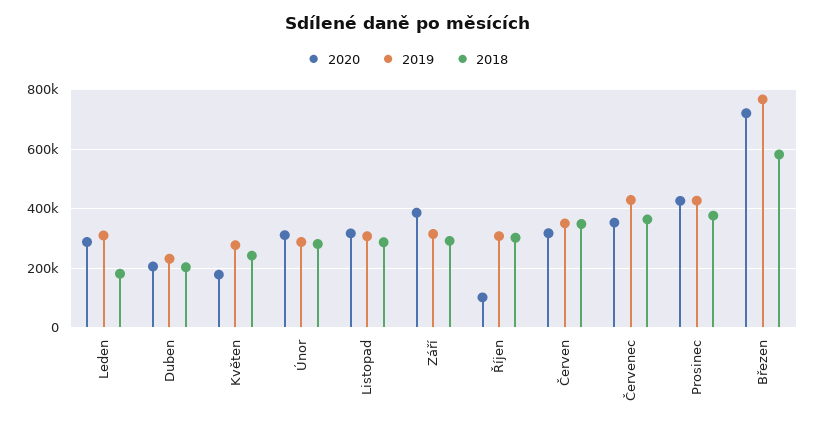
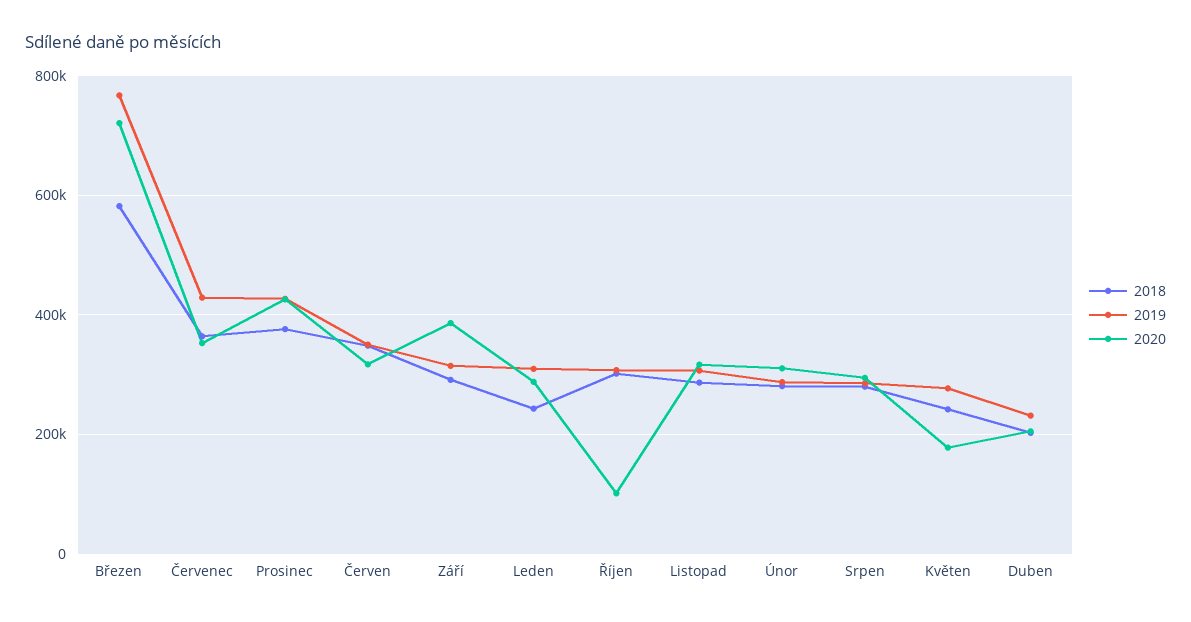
2018, Leden: 175000 -> 240000
2018, Srpen: none -> 280000
2019, Srpen: none -> 280000
2020, Srpen: none -> 300000

